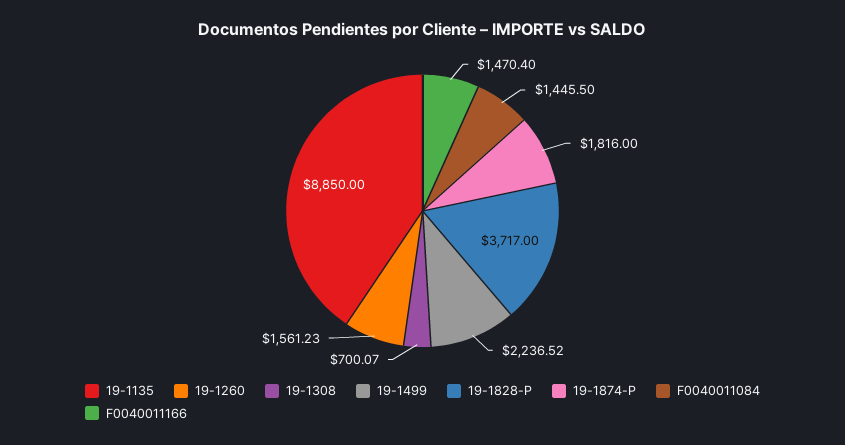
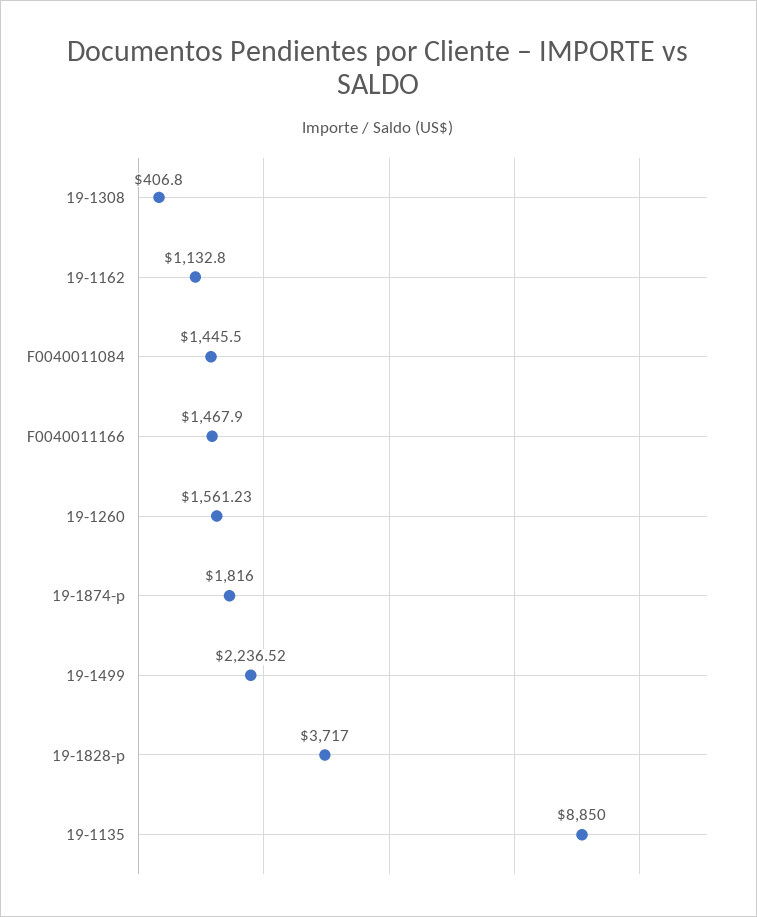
19-1308: 700.07 -> 406.8
F0040011166: 1470.4 -> 1467.9
19-1162: none -> 1132.8

